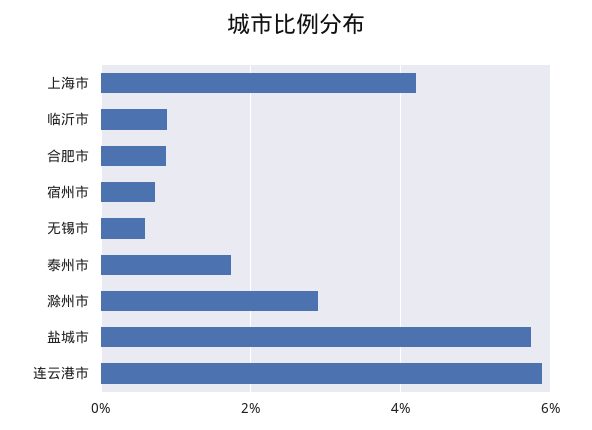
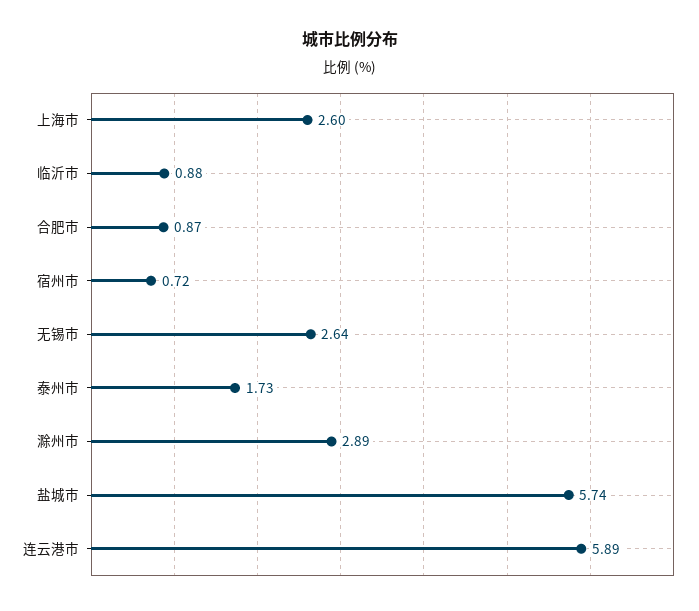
上海市: 4.2 -> 2.6
无锡市: 0.6 -> 2.64

